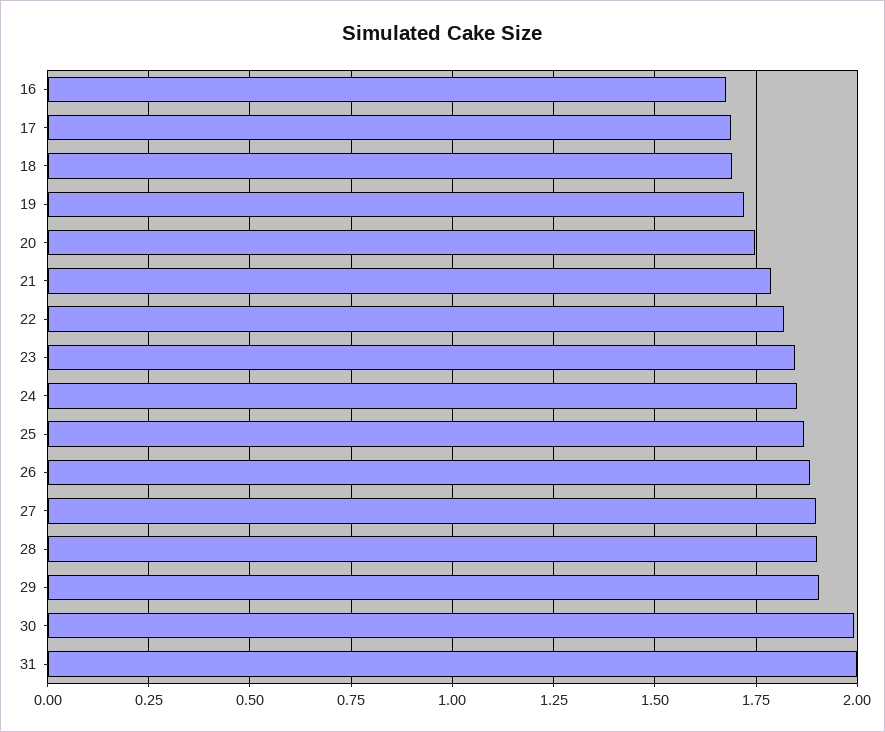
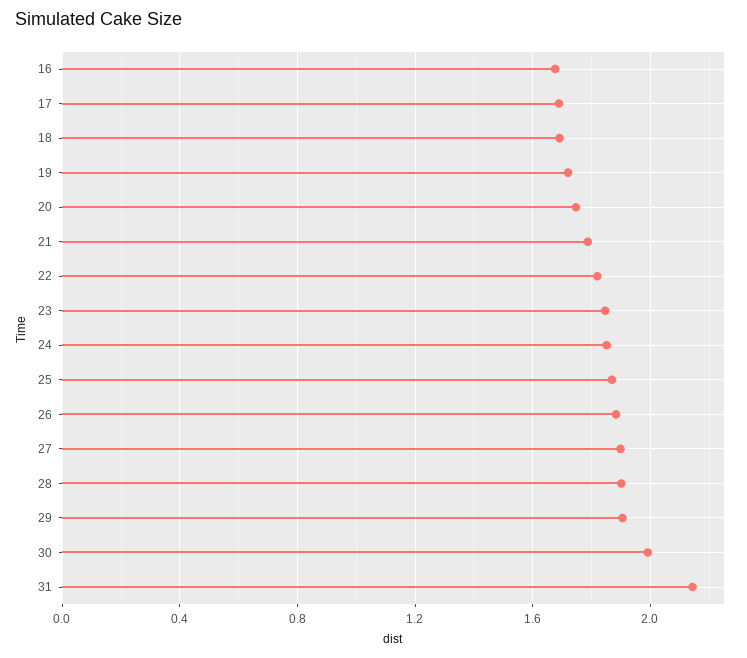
31: 2 -> 2.15

